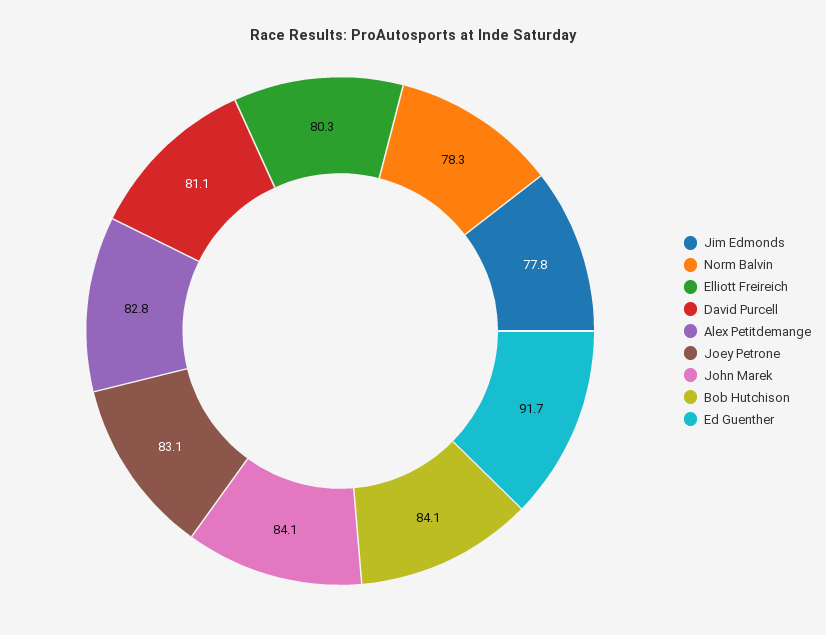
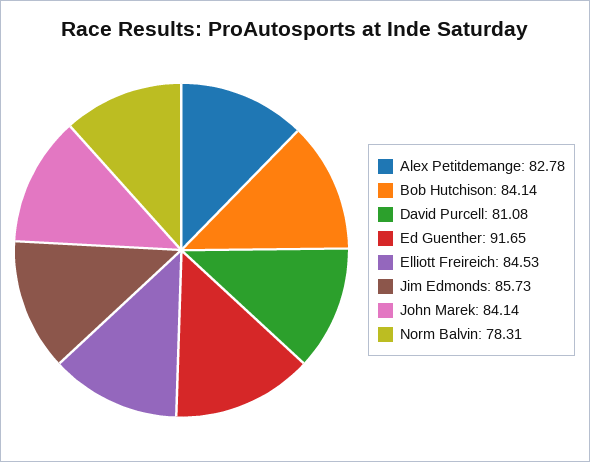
Jim Edmonds: 77.8 -> 85.73
Elliott Freireich: 80.3 -> 84.53
Joey Petrone: 83.1 -> none

